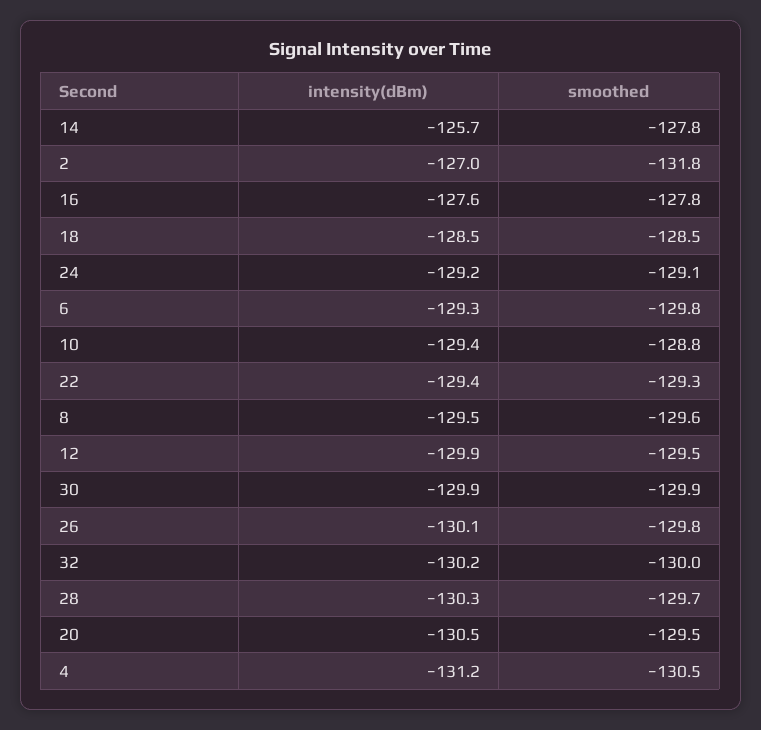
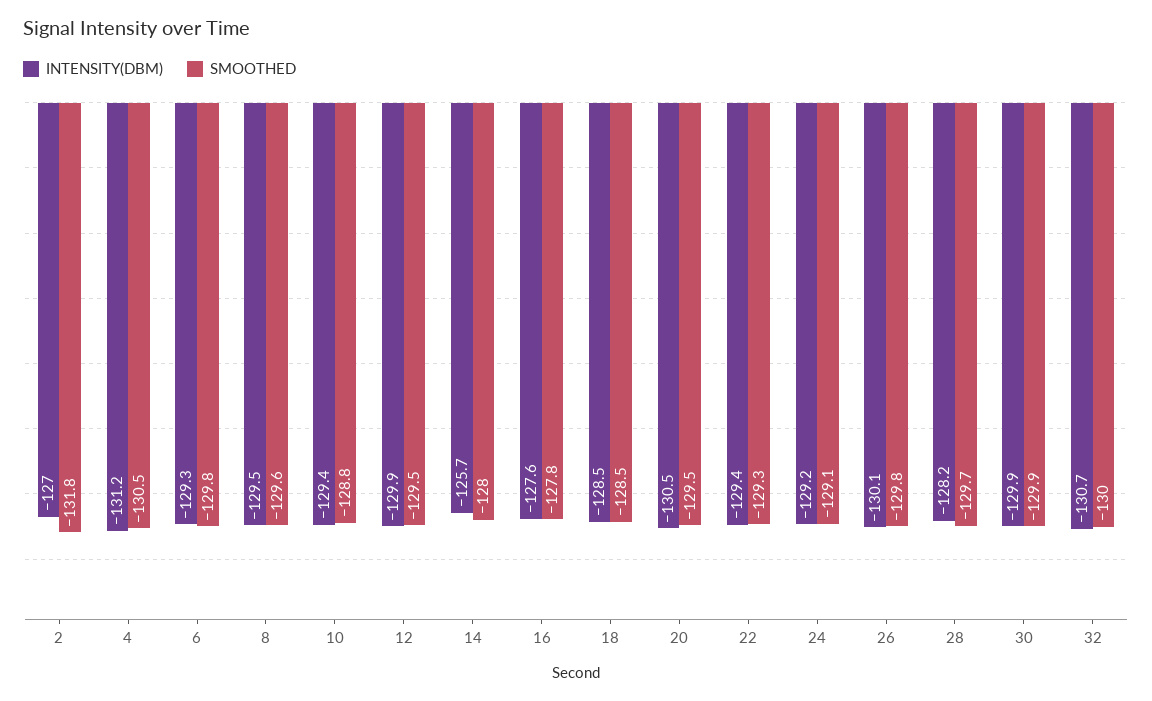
smoothed, 14: -127.8 -> -128
intensity(dBm), 32: -130.2 -> -130.7
intensity(dBm), 28: -130.3 -> -128.2

